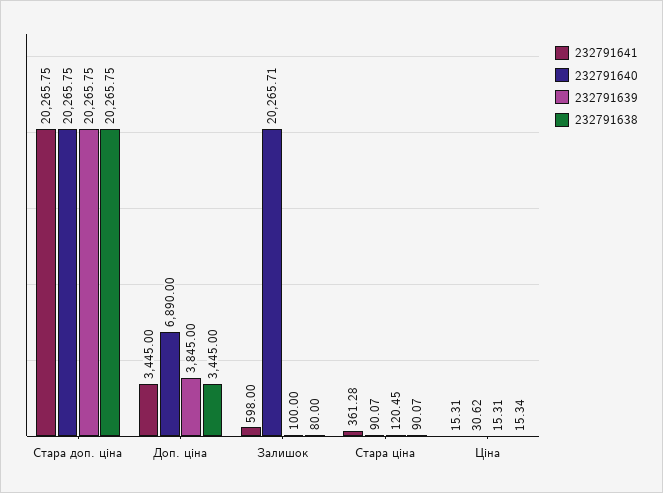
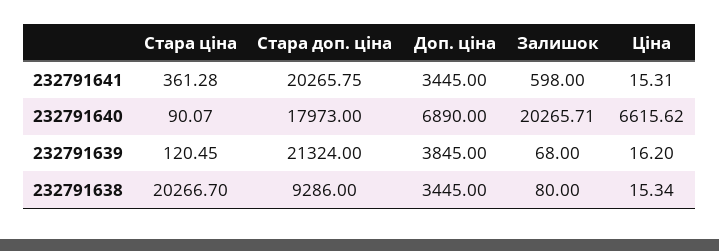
232791640, Стара доп. ціна: 20265.75 -> 17973
232791639, Стара доп. ціна: 20265.75 -> 21324
232791638, Стара доп. ціна: 20265.75 -> 9286
232791639, Залишок: 100 -> 68
232791638, Стара ціна: 90.07 -> 20266.7
232791640, Ціна: 30.62 -> 6615.62
232791639, Ціна: 15.31 -> 16.2

